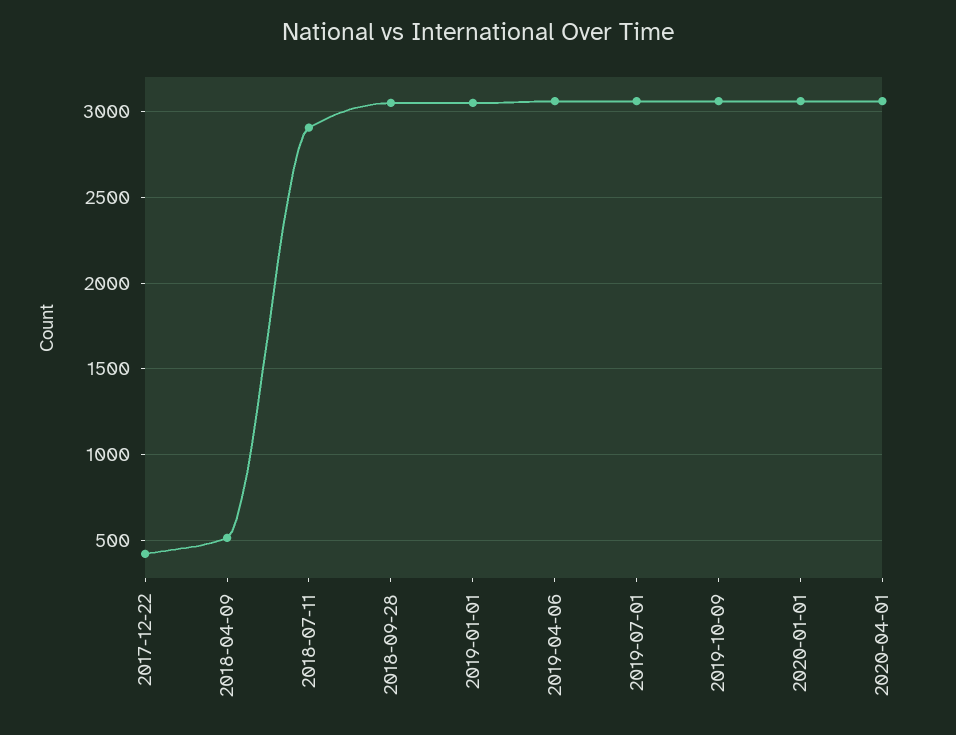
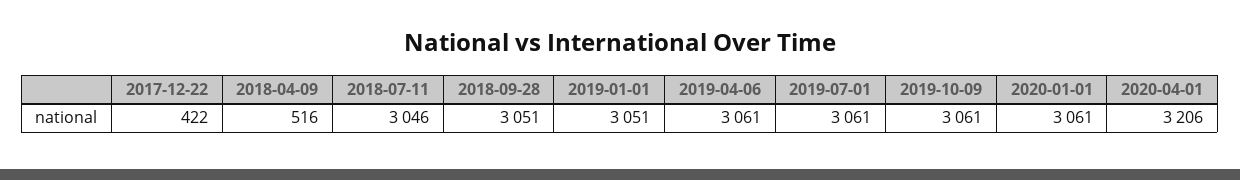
2018-07-11: 2900 -> 3046
2020-04-01: 3050 -> 3206

